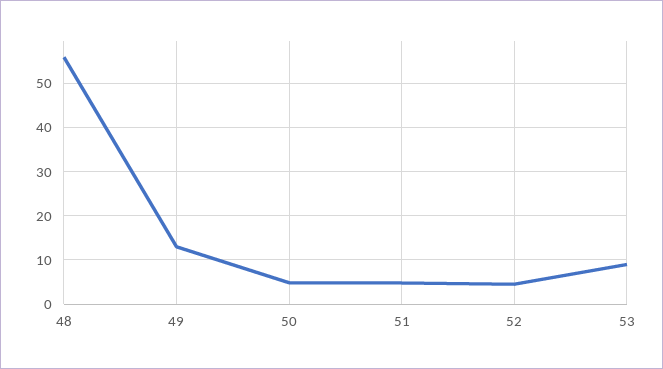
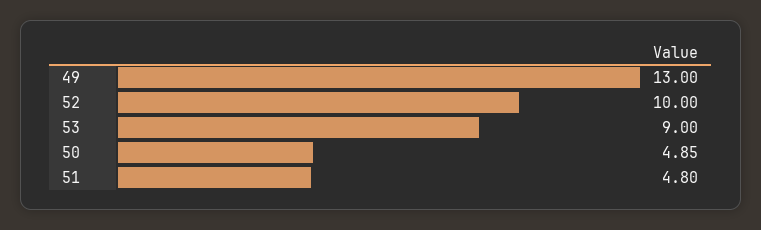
48: 56 -> none
52: 4 -> 10

